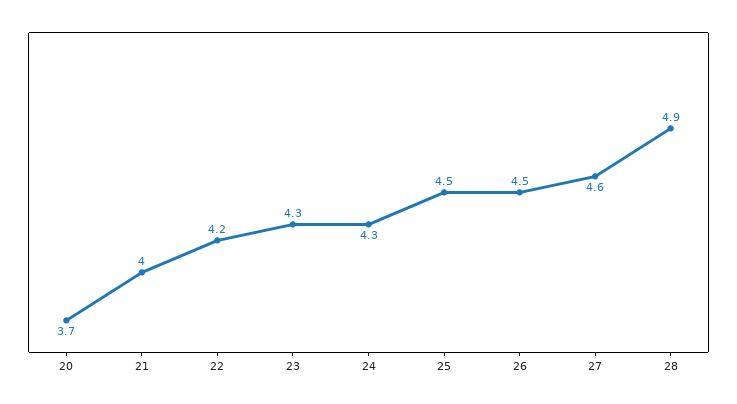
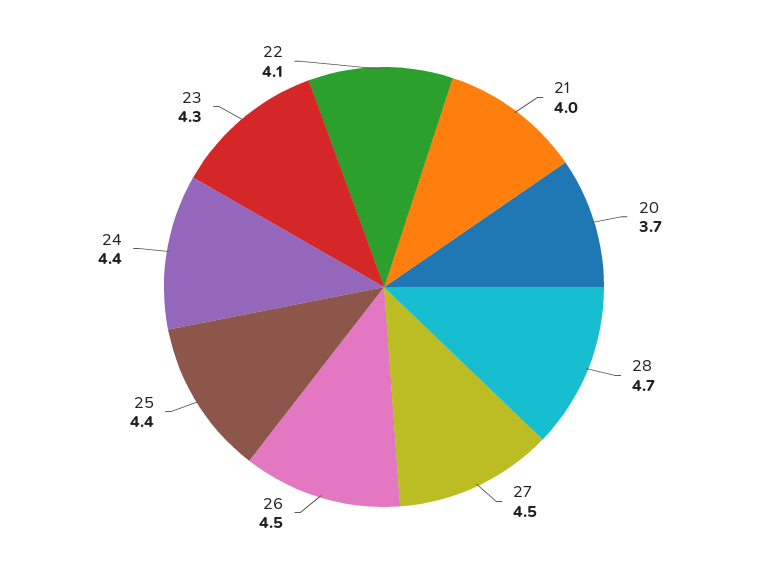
22: 4.2 -> 4.1
24: 4.3 -> 4.4
25: 4.5 -> 4.4
27: 4.6 -> 4.5
28: 4.9 -> 4.7

